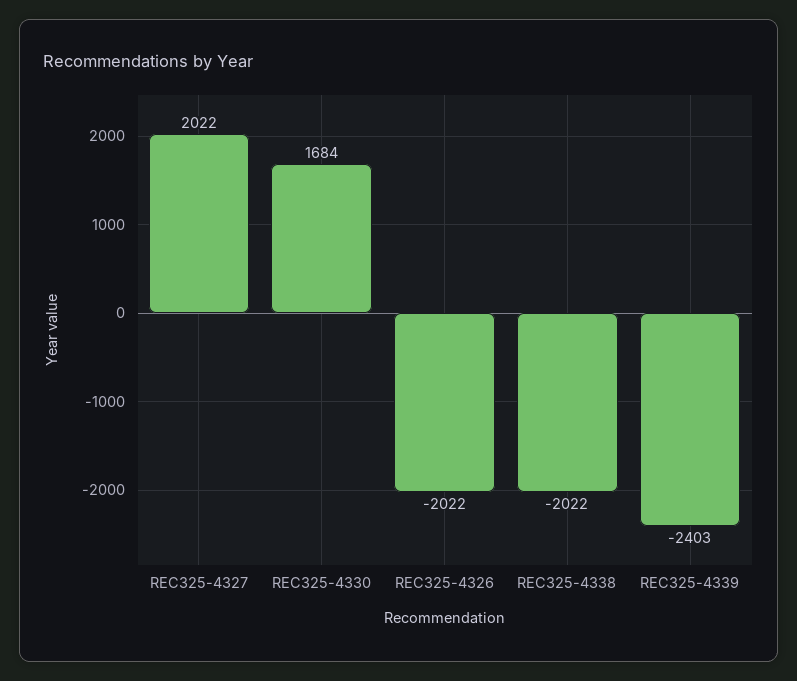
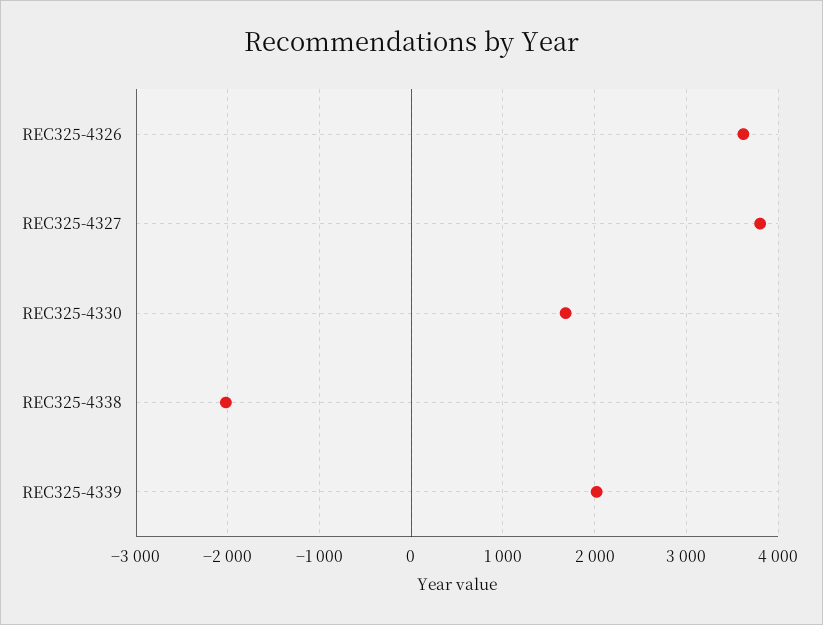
REC325-4327: 2022 -> 3800
REC325-4326: -2022 -> 3600
REC325-4339: -2403 -> 2000

